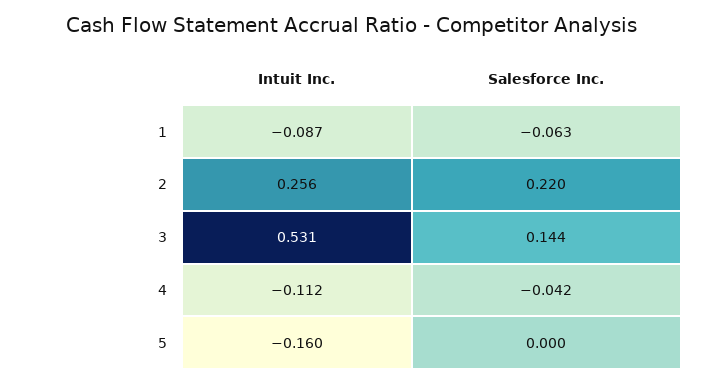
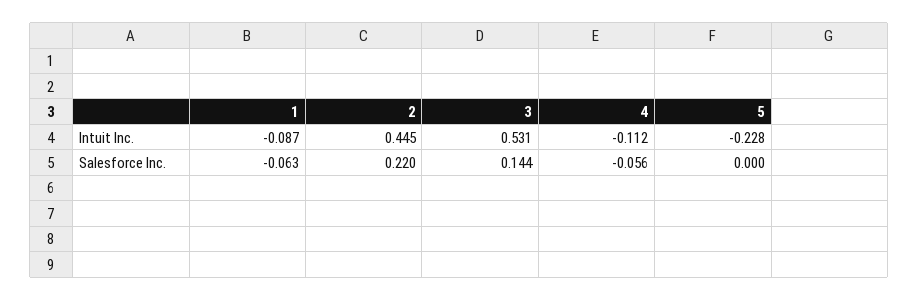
Intuit Inc., 2: 0.256 -> 0.445
Salesforce Inc., 4: -0.042 -> -0.056
Intuit Inc., 5: -0.16 -> -0.228

